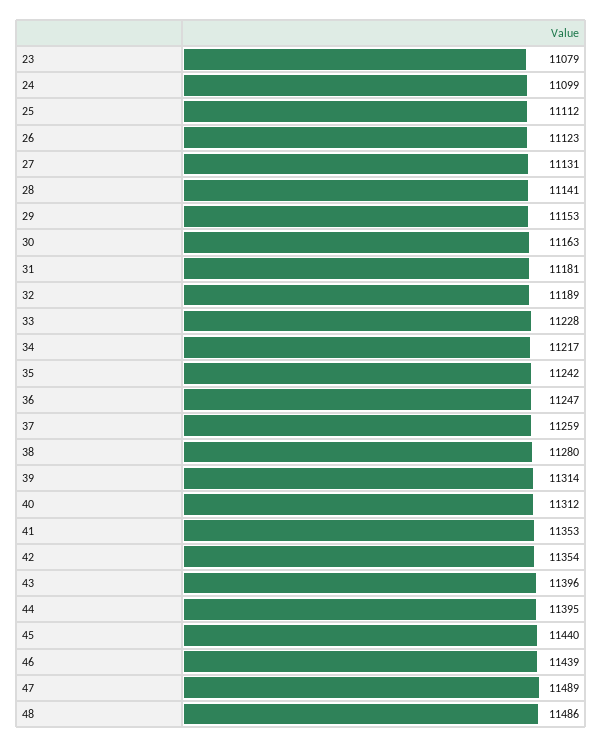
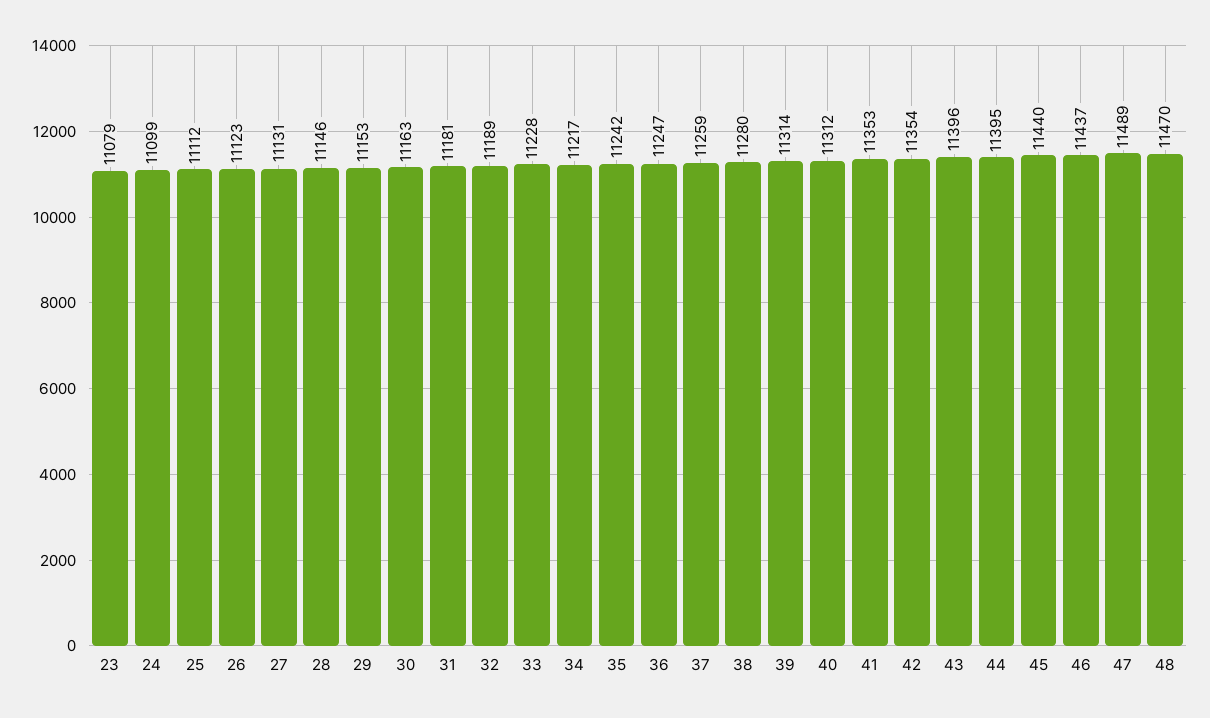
28: 11141 -> 11146
46: 11439 -> 11437
48: 11486 -> 11470

